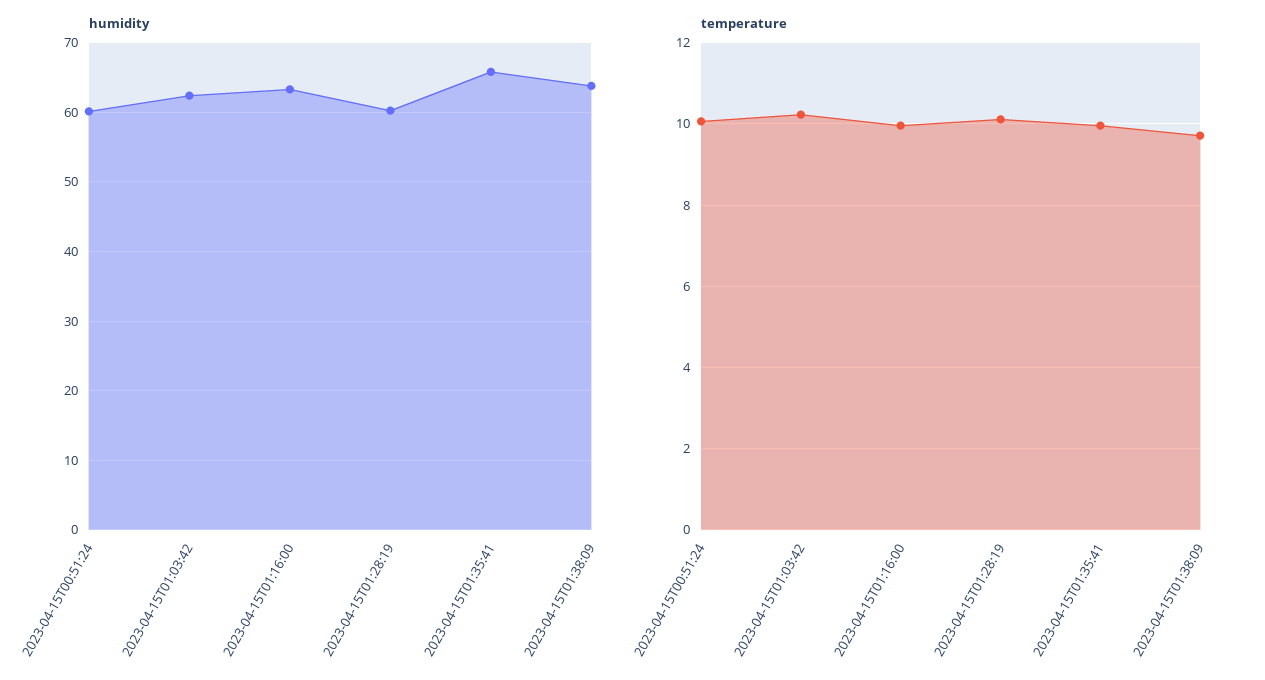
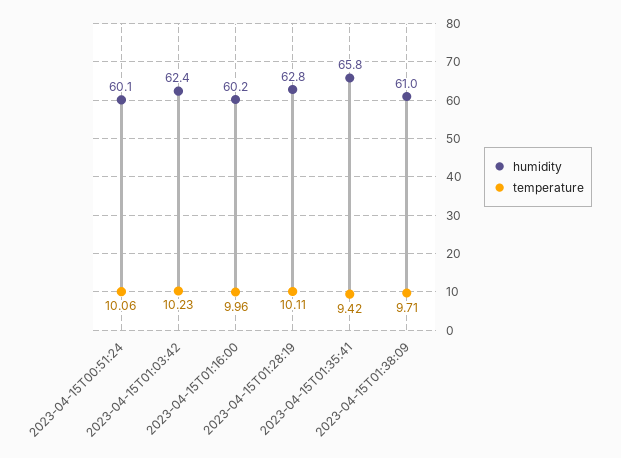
humidity, 2023-04-15T01:16:00: 63 -> 60.2
humidity, 2023-04-15T01:28:19: 60 -> 62.8
humidity, 2023-04-15T01:38:09: 64 -> 61
temperature, 2023-04-15T01:35:41: 10 -> 9.42

